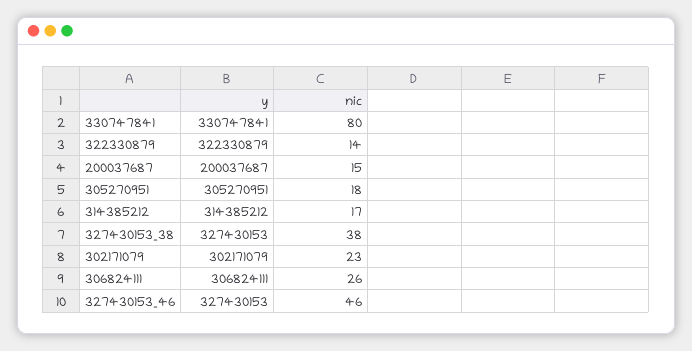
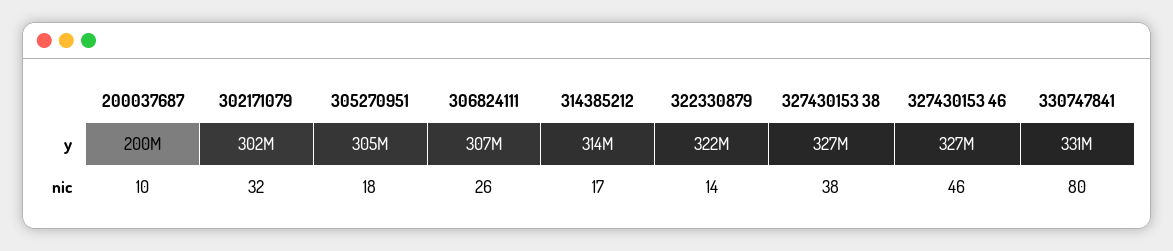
nic, 200037687: 15 -> 10
nic, 302171079: 23 -> 32

